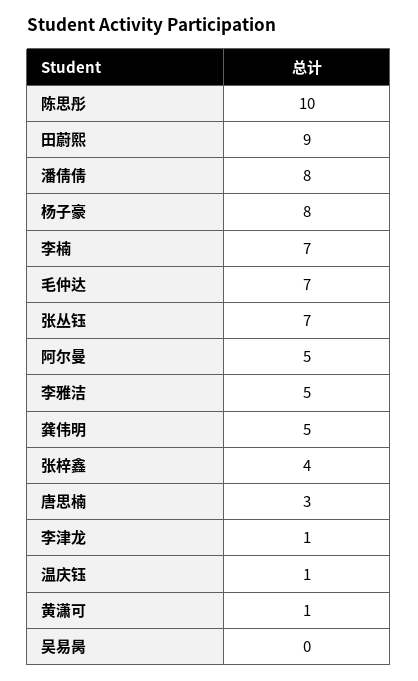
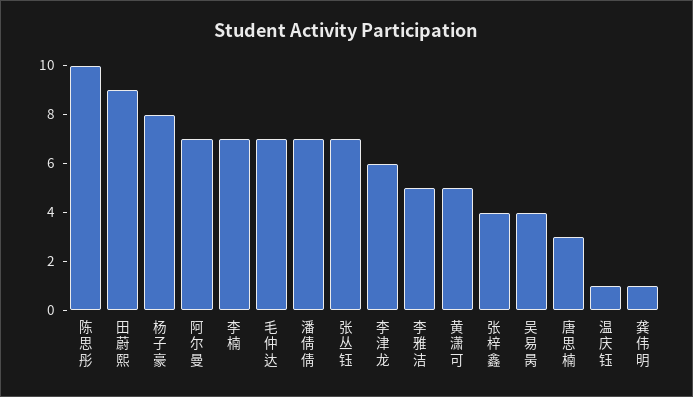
潘倩倩: 8 -> 7
阿尔曼: 5 -> 7
龚伟明: 5 -> 1
李津龙: 1 -> 6
黄潇可: 1 -> 5
吴易昺: 0 -> 4

